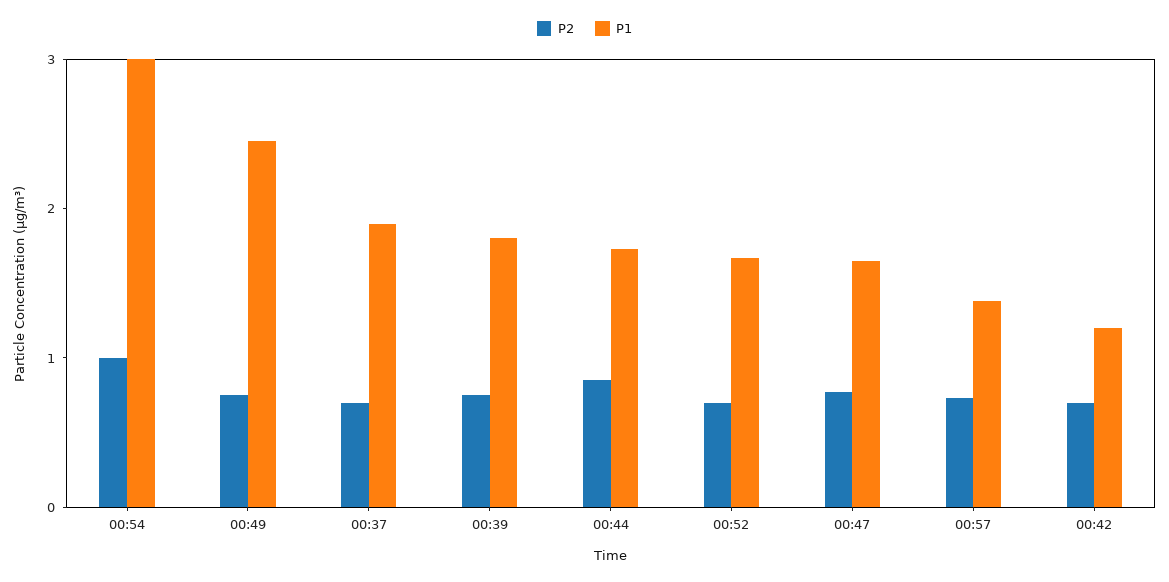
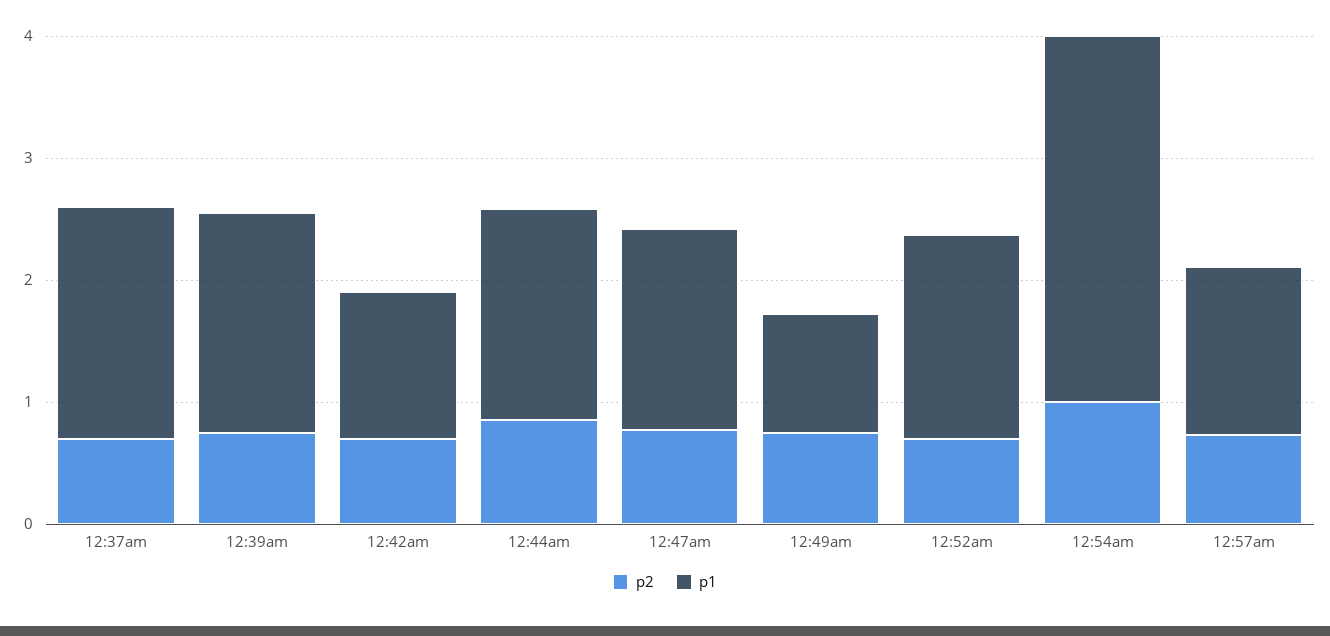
P1, 00:49: 2.4 -> 1

